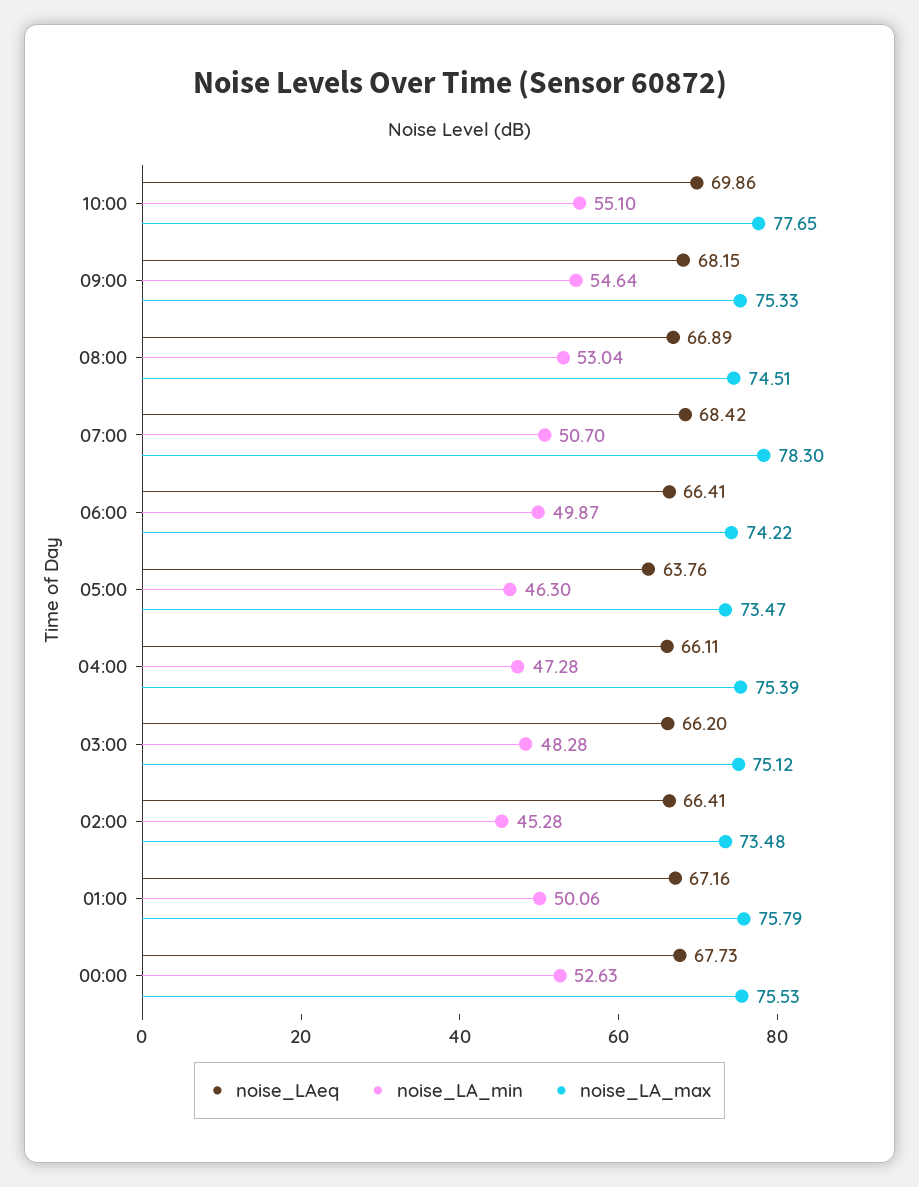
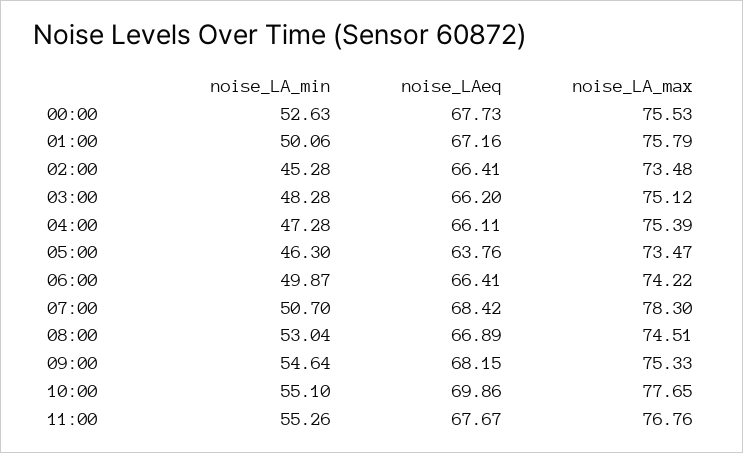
noise_LA_min, 11:00: none -> 55.26
noise_LAeq, 11:00: none -> 67.67
noise_LA_max, 11:00: none -> 76.76

